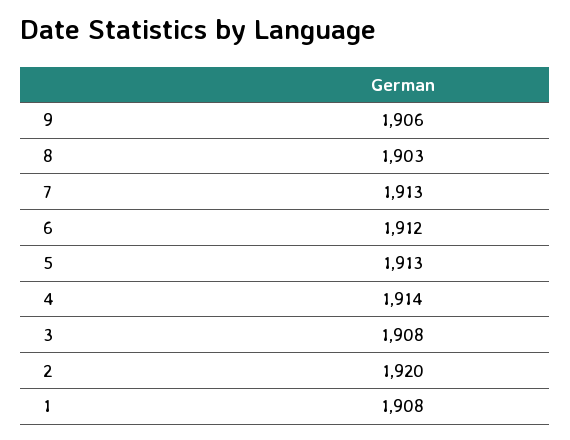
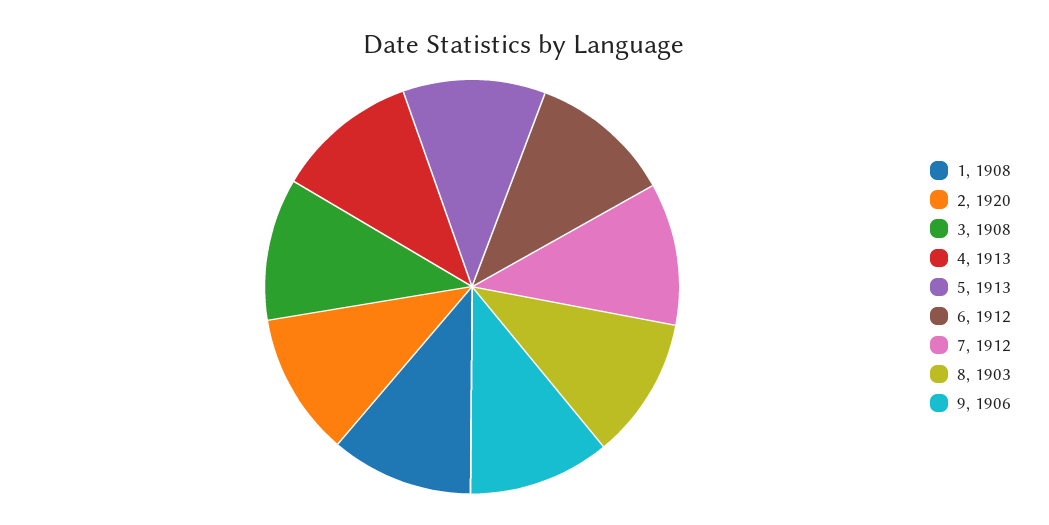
7: 1913 -> 1912
4: 1914 -> 1913

